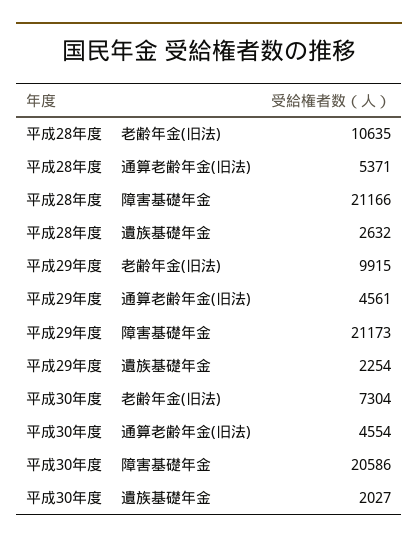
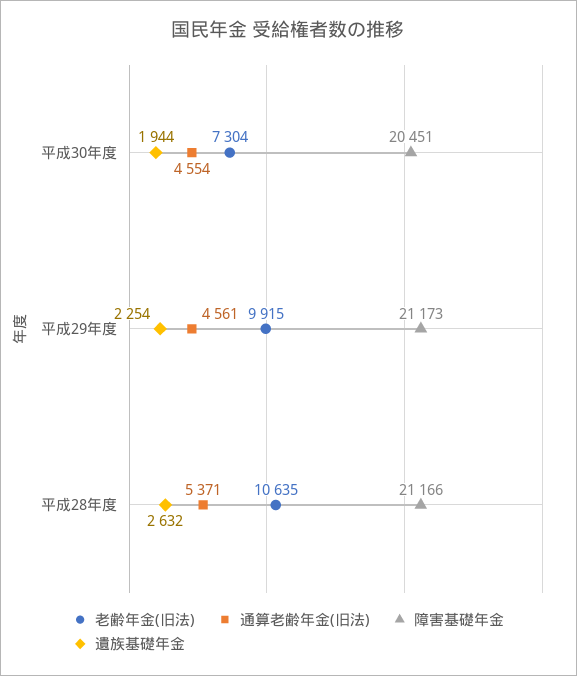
障害基礎年金, 平成30年度: 20586 -> 20451
遺族基礎年金, 平成30年度: 2027 -> 1944

